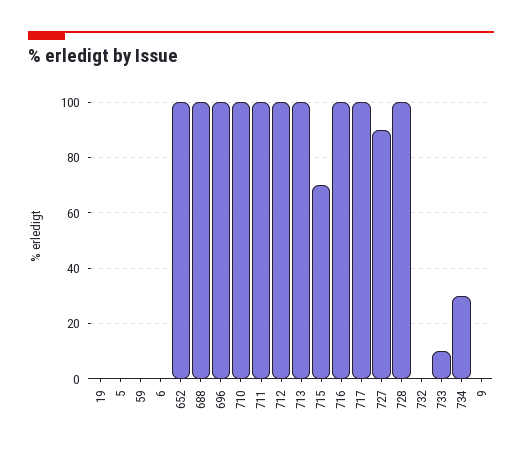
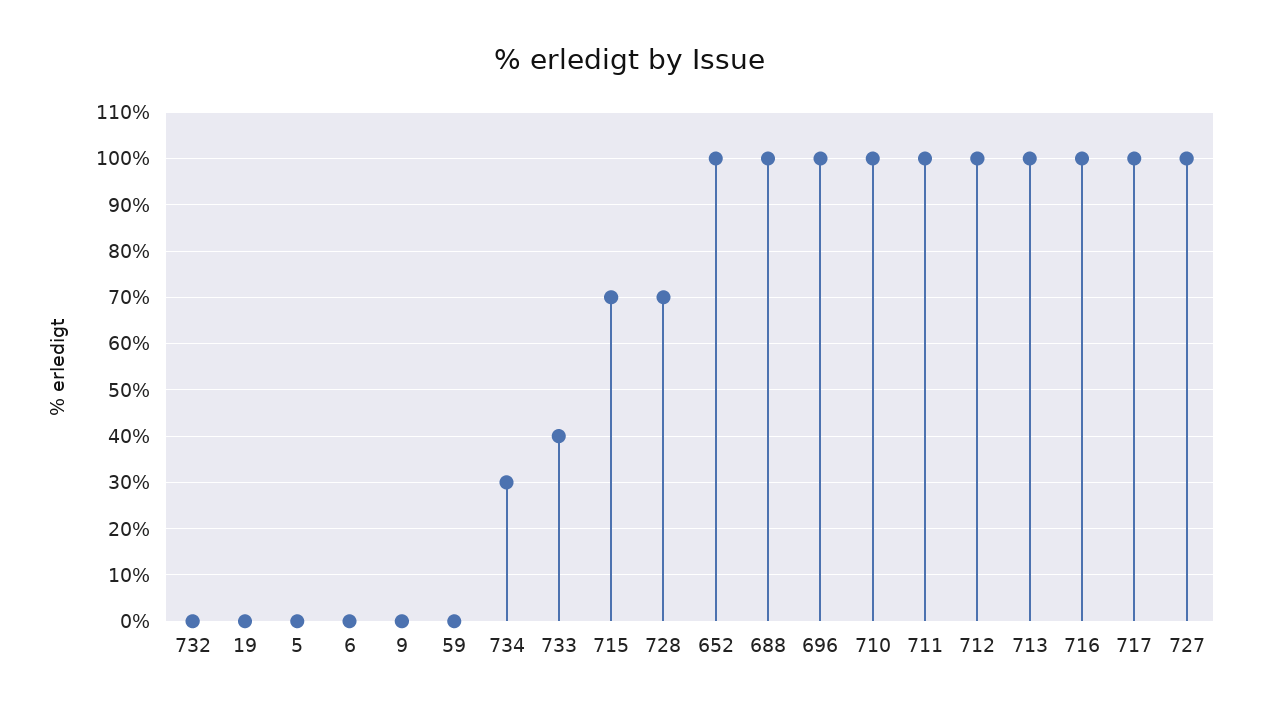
727: 90 -> 100
728: 100 -> 70
733: 10 -> 40

